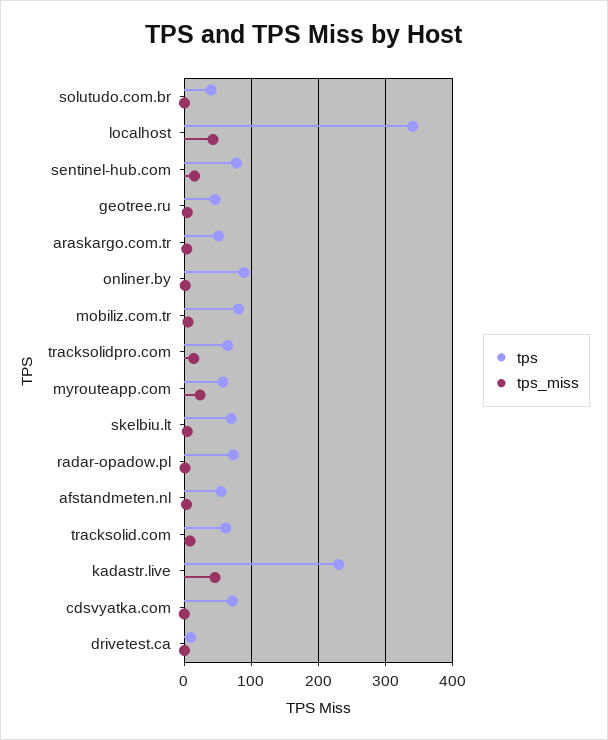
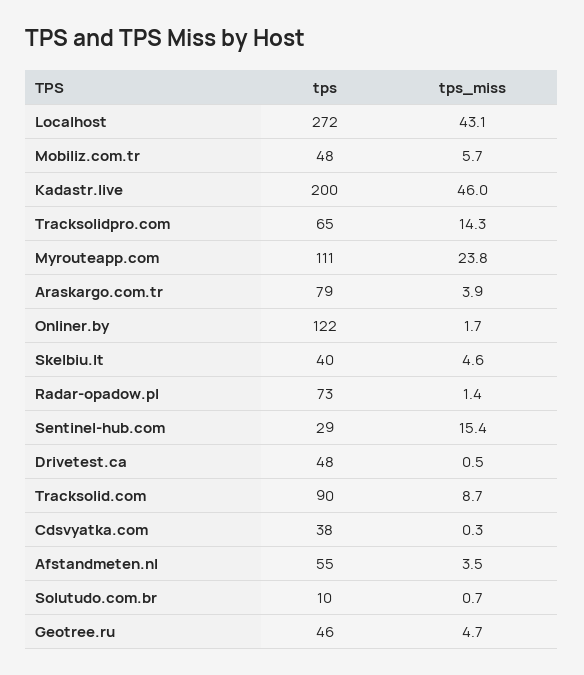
tps, solutudo.com.br: 40 -> 10
tps, localhost: 340 -> 272
tps, sentinel-hub.com: 80 -> 29
tps, araskargo.com.tr: 50 -> 79
tps, onliner.by: 90 -> 122
tps, mobiliz.com.tr: 80 -> 48
tps, myrouteapp.com: 60 -> 111
tps, skelbiu.lt: 70 -> 40
tps, tracksolid.com: 60 -> 90
tps, kadastr.live: 230 -> 200
tps, cdsvyatka.com: 70 -> 38
tps, drivetest.ca: 10 -> 48

